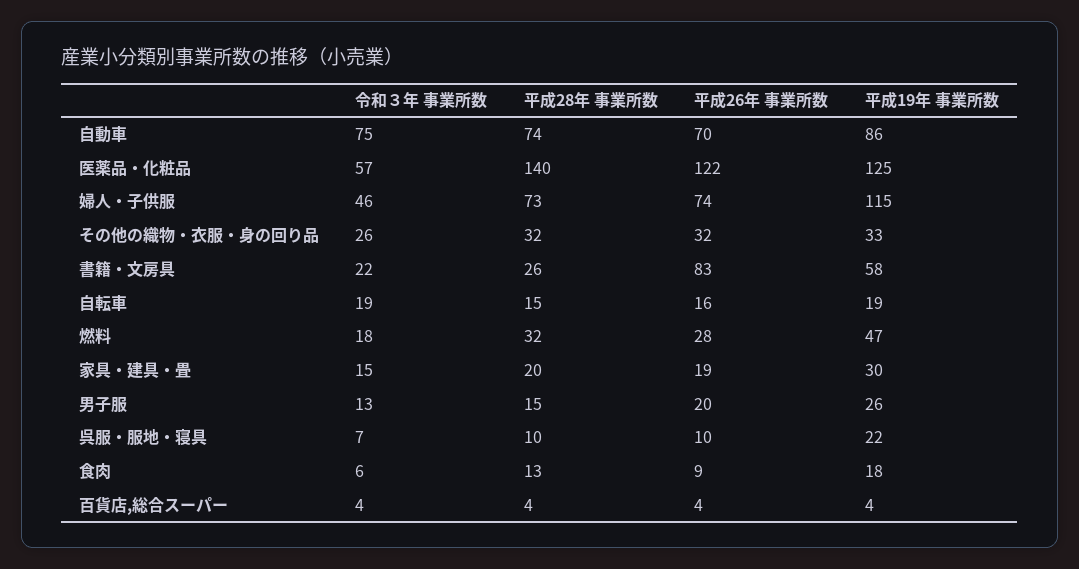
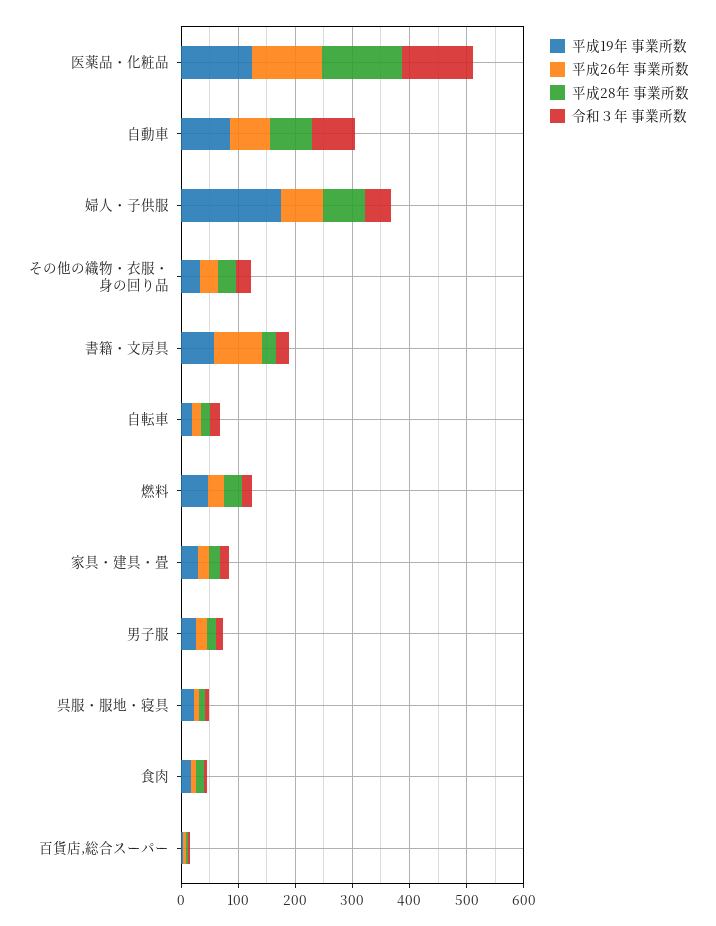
令和３年 事業所数, 医薬品・化粧品: 57 -> 120
平成19年 事業所数, 婦人・子供服: 115 -> 180

